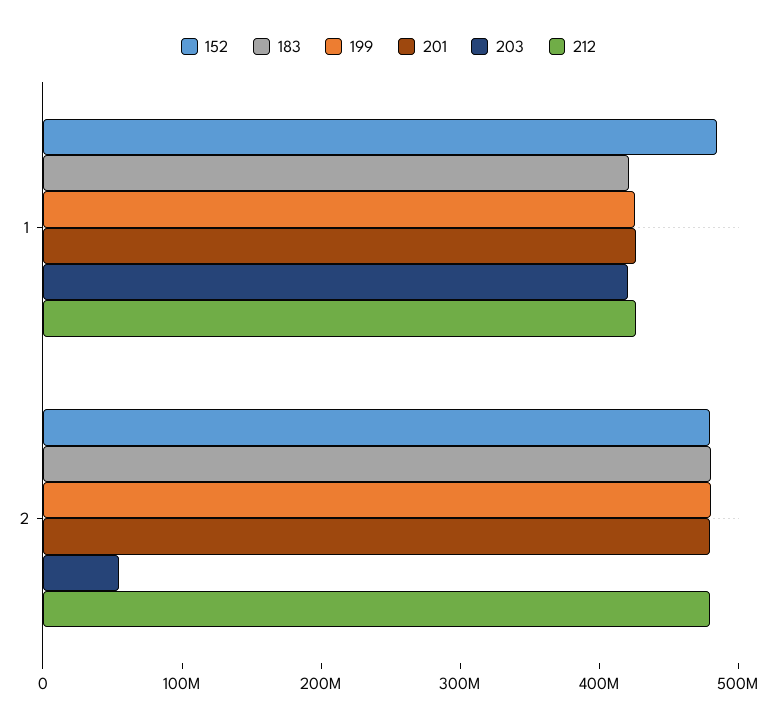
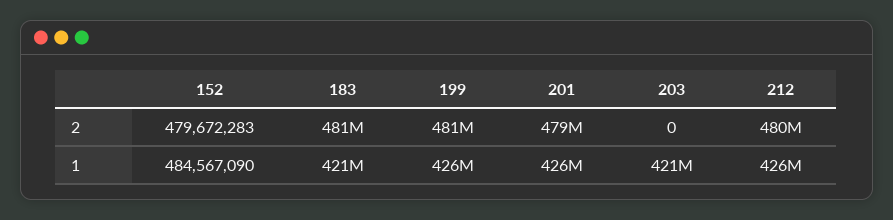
203, 2: 60000000 -> 0

